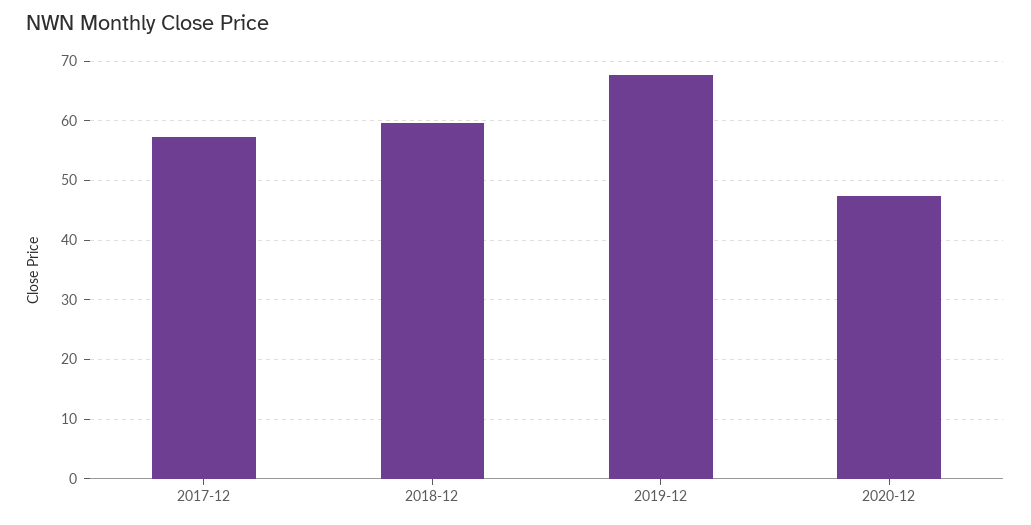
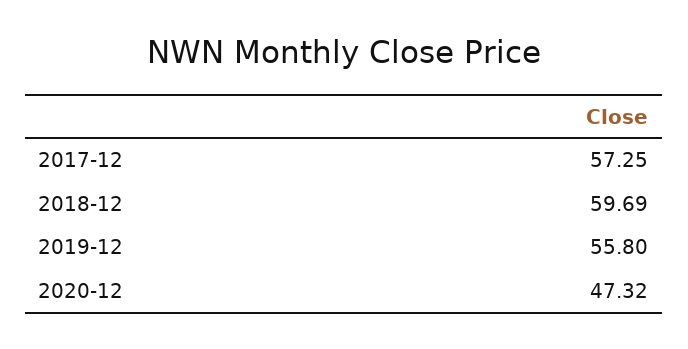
2019-12: 68 -> 55.8

